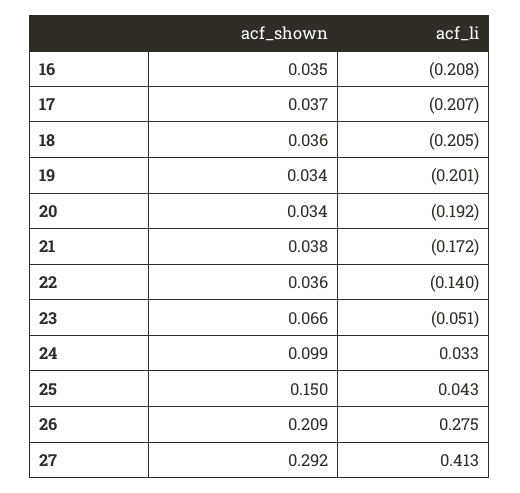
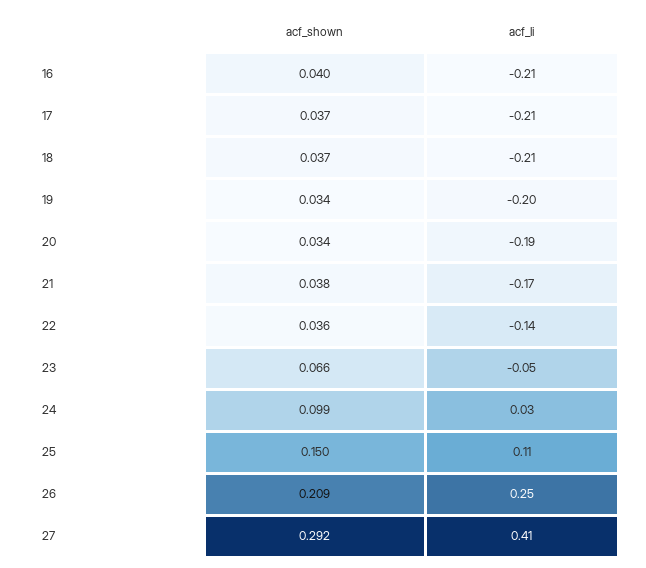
acf_shown, 16: 0.035 -> 0.04
acf_shown, 18: 0.036 -> 0.037
acf_li, 25: 0.043 -> 0.11
acf_li, 26: 0.275 -> 0.25

